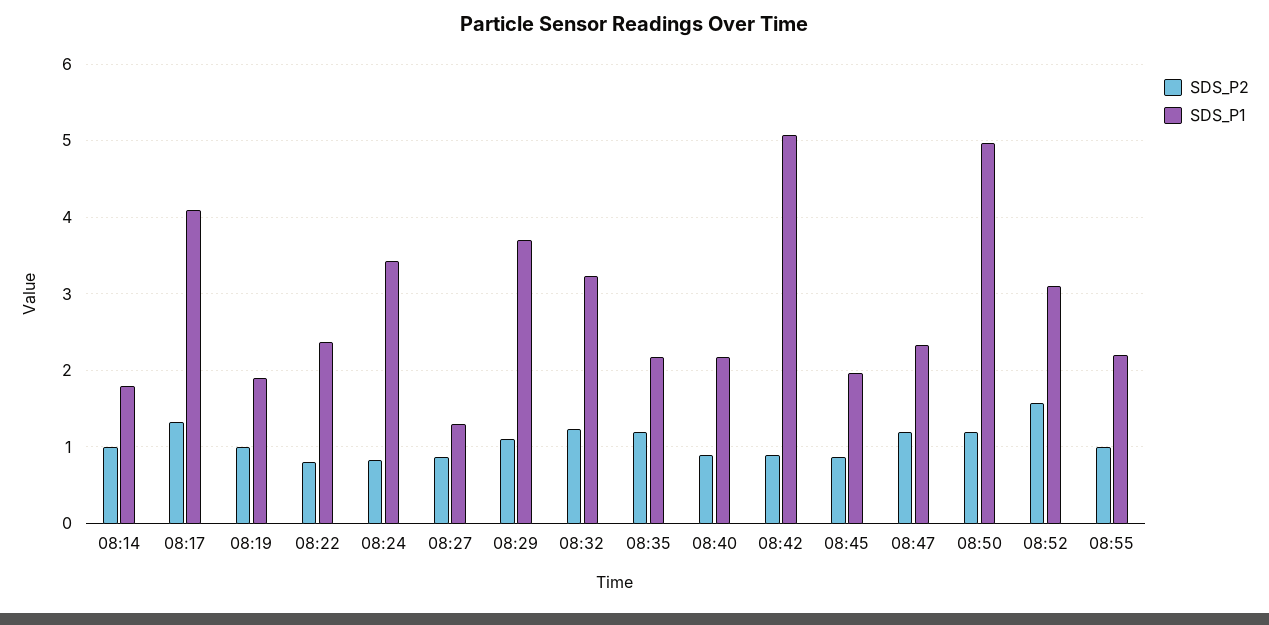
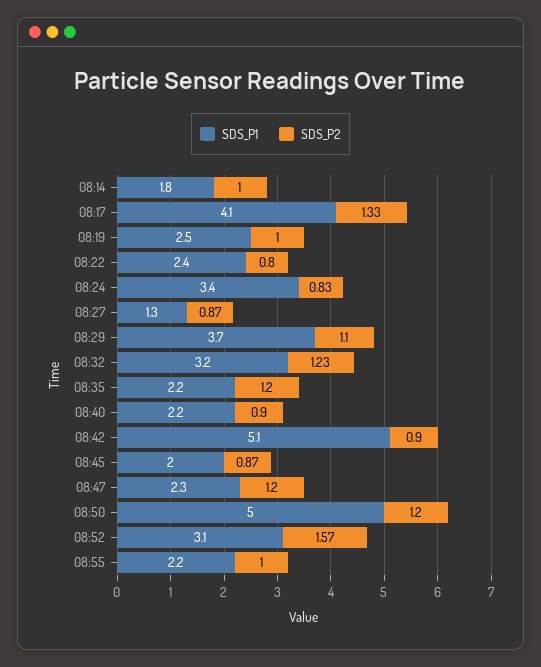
SDS_P1, 08:19: 1.9 -> 2.5

